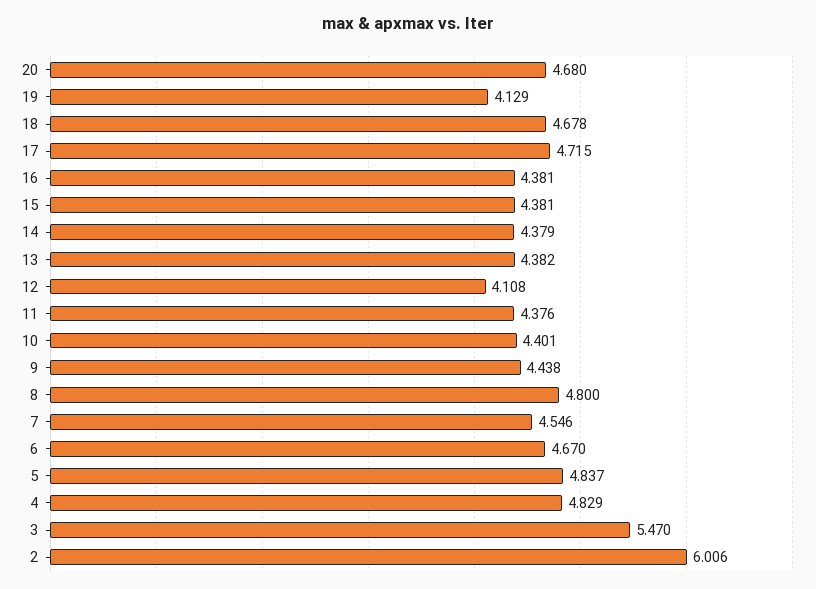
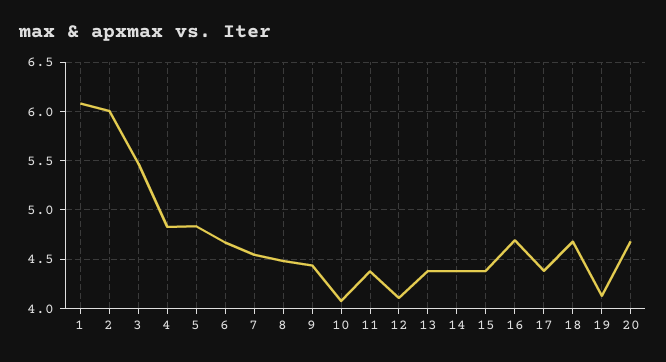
17: 4.715 -> 4.4
16: 4.381 -> 4.7
10: 4.401 -> 4.1
8: 4.8 -> 4.5
1: none -> 6.1

